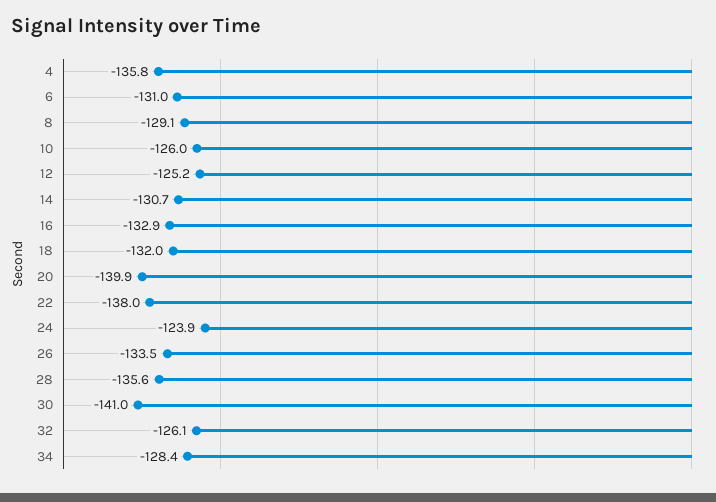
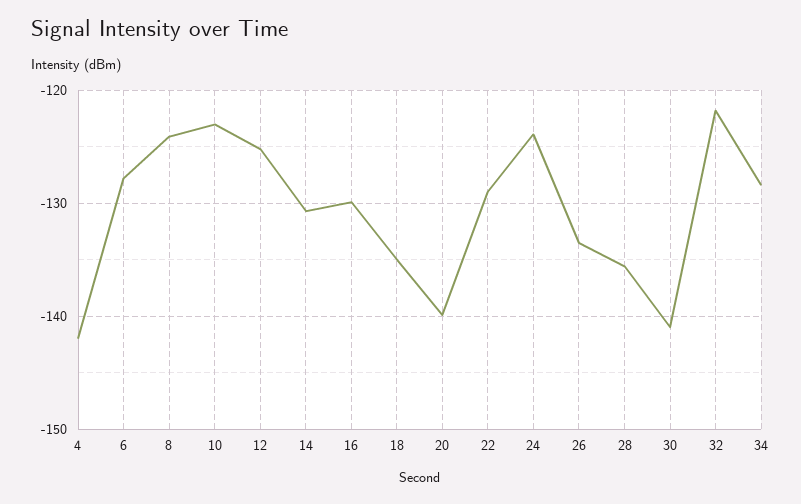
4: -135.8 -> -142
6: -131 -> -128
8: -129.1 -> -124
10: -126 -> -123
16: -132.9 -> -130
18: -132 -> -135
22: -138 -> -129
32: -126.1 -> -122

